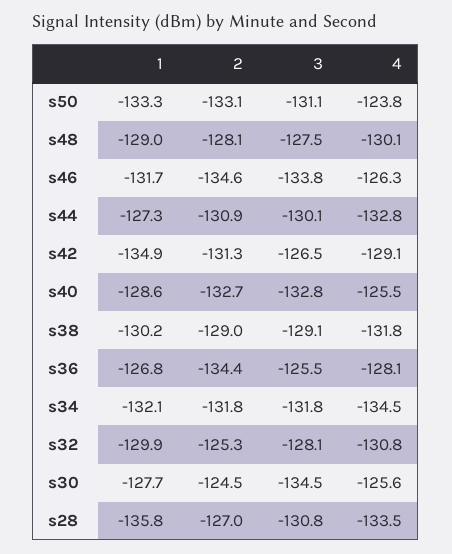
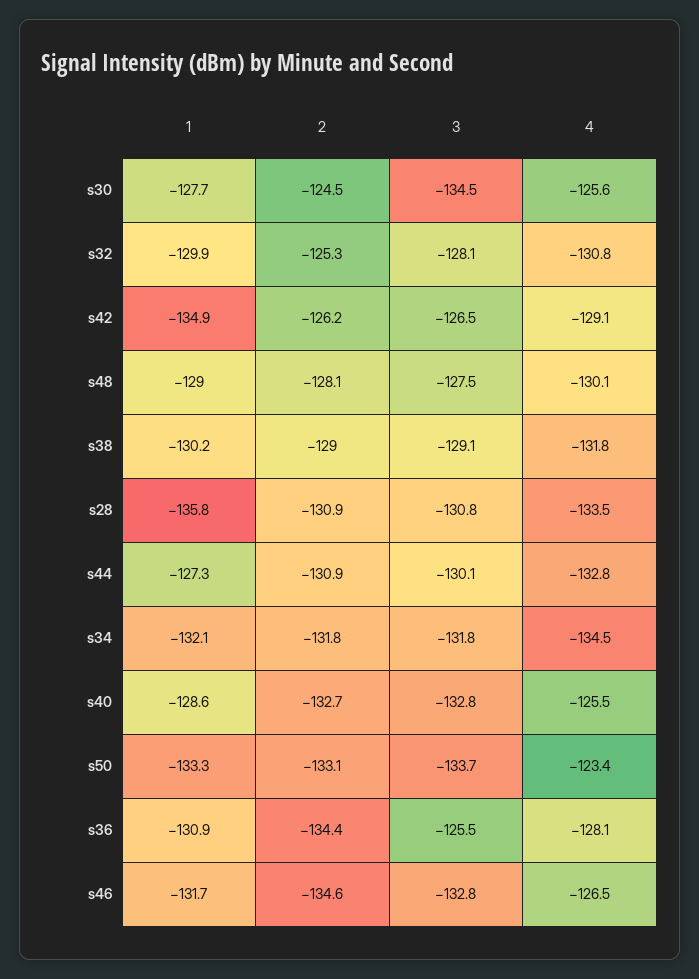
3, s50: -131.1 -> -133.7
4, s50: -123.8 -> -123.4
3, s46: -133.8 -> -132.8
4, s46: -126.3 -> -126.5
2, s42: -131.3 -> -126.2
1, s36: -126.8 -> -130.9
2, s28: -127 -> -130.9

